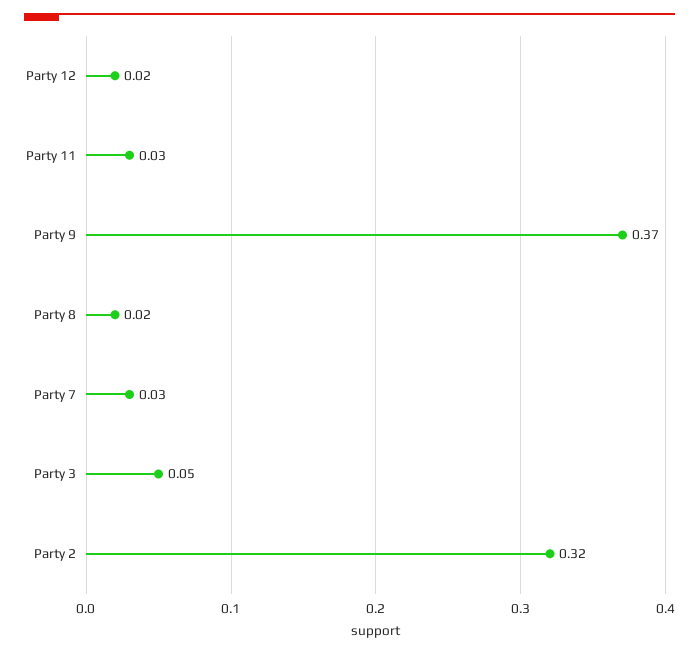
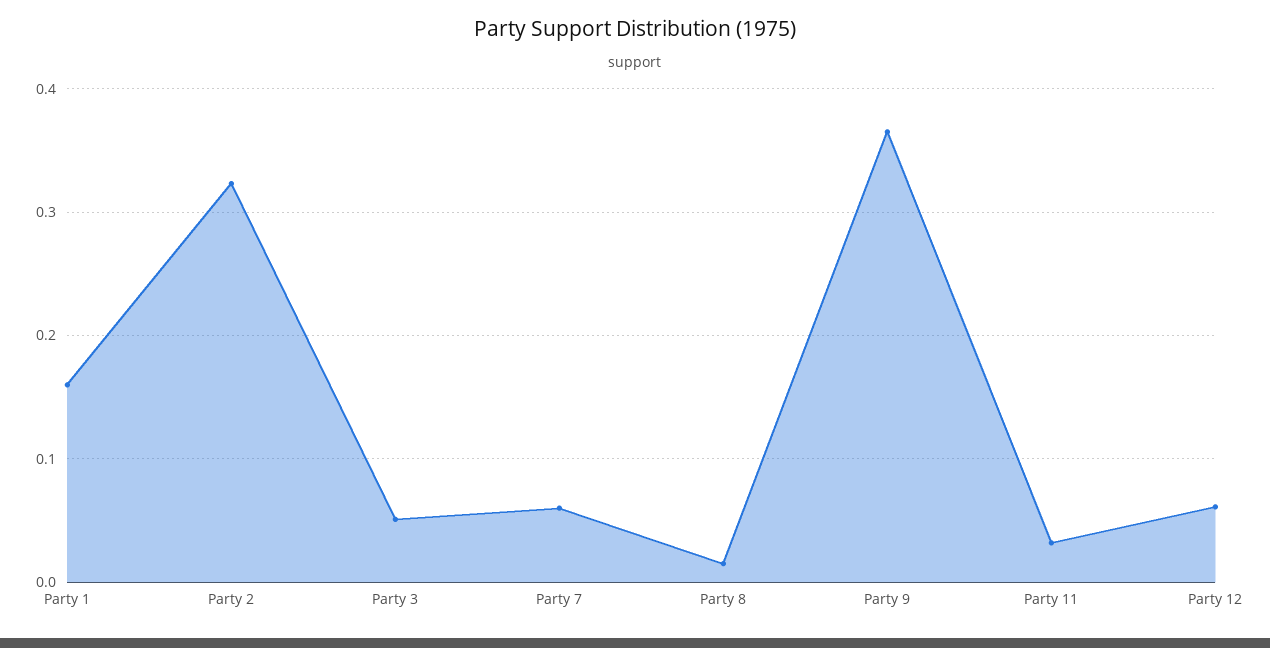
Party 12: 0.02 -> 0.06
Party 7: 0.03 -> 0.06
Party 1: none -> 0.16

